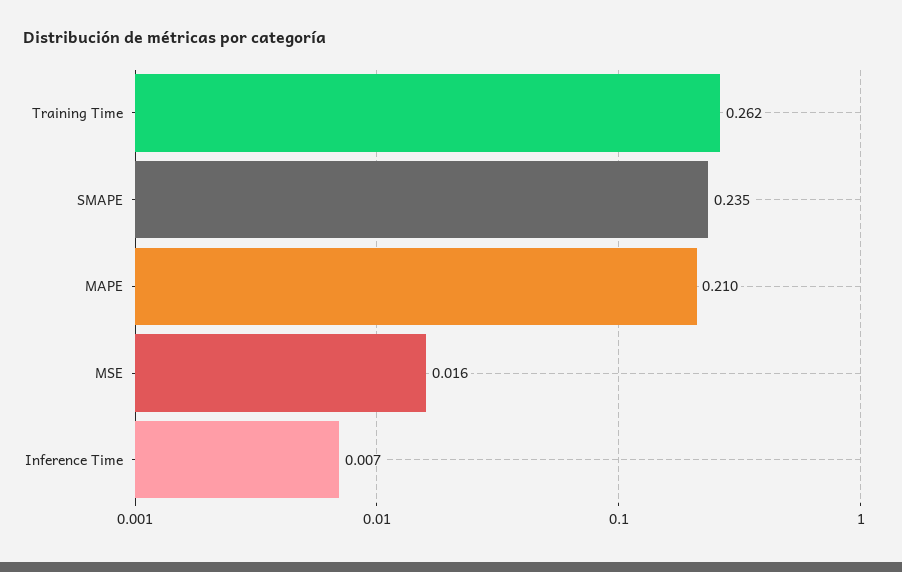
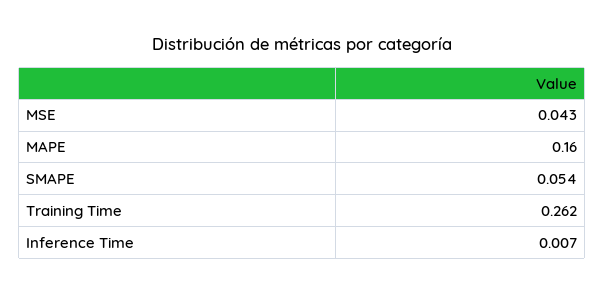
SMAPE: 0.235 -> 0.054
MAPE: 0.21 -> 0.16
MSE: 0.016 -> 0.043

